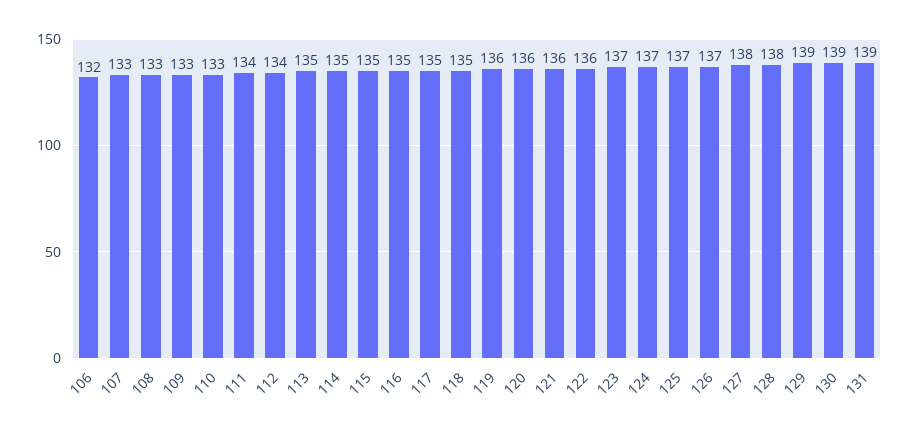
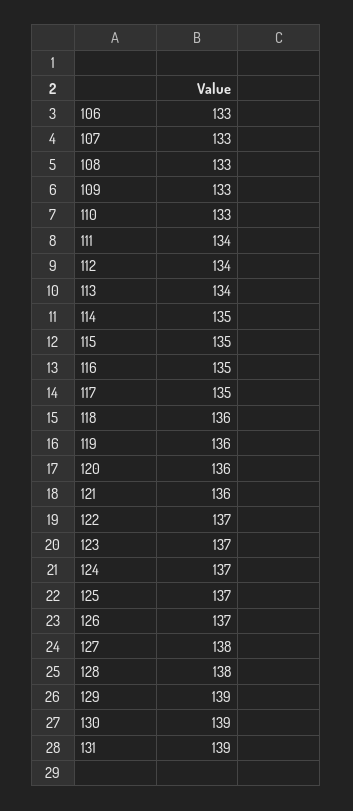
106: 132 -> 133
113: 135 -> 134
118: 135 -> 136
122: 136 -> 137

